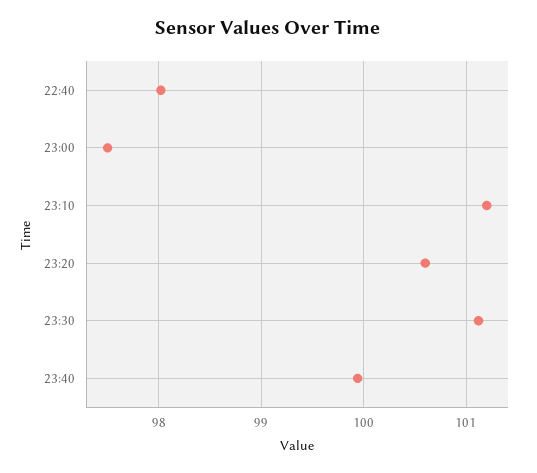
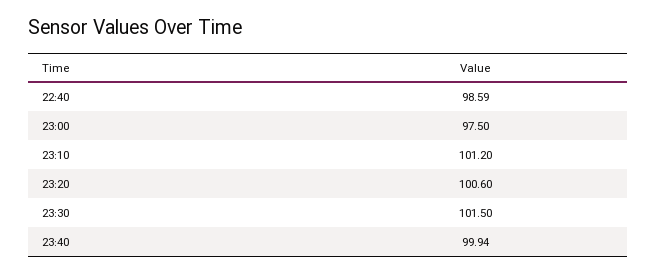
22:40: 98 -> 98.59
23:30: 101.1 -> 101.5

